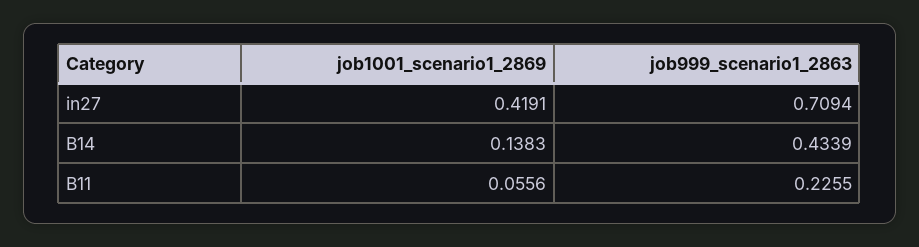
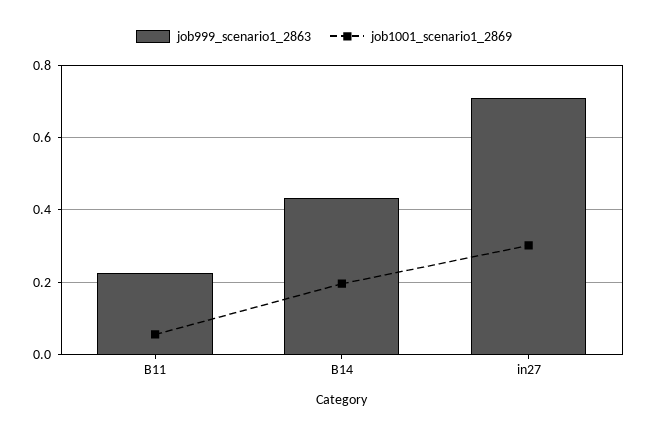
job1001_scenario1_2869, in27: 0.4191 -> 0.3
job1001_scenario1_2869, B14: 0.1383 -> 0.2

